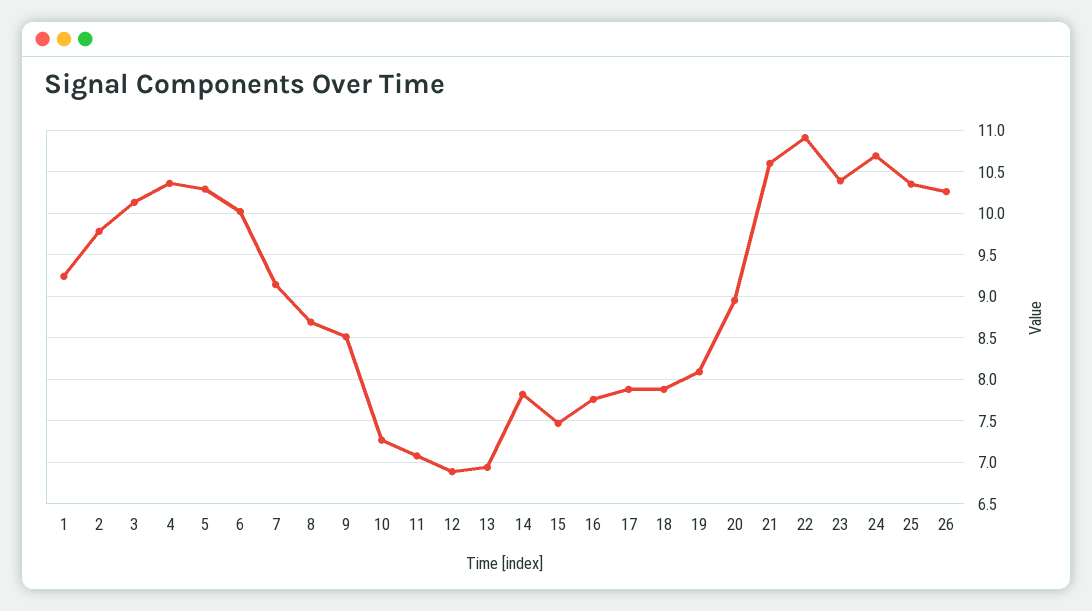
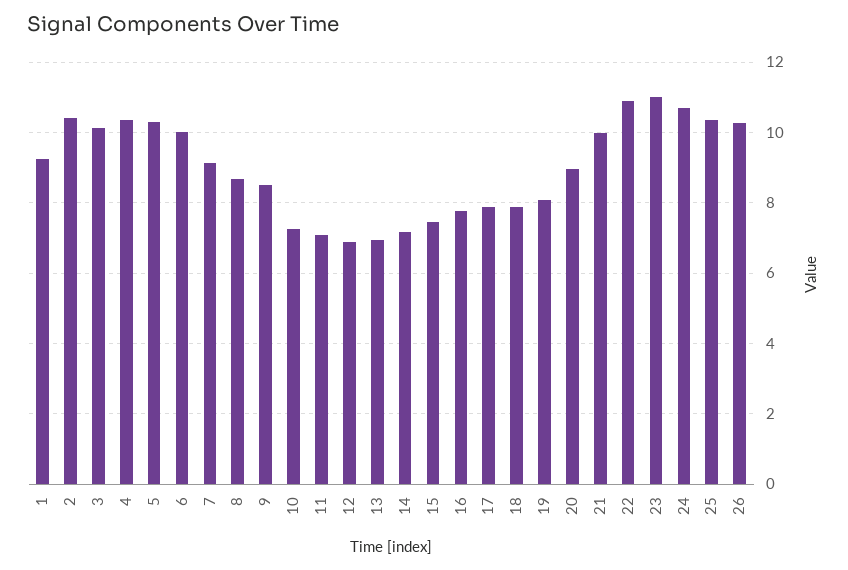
2: 9.8 -> 10.4
14: 7.8 -> 7.2
21: 10.6 -> 10
23: 10.4 -> 11

